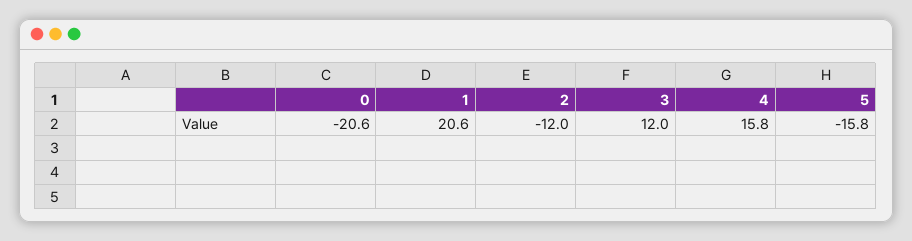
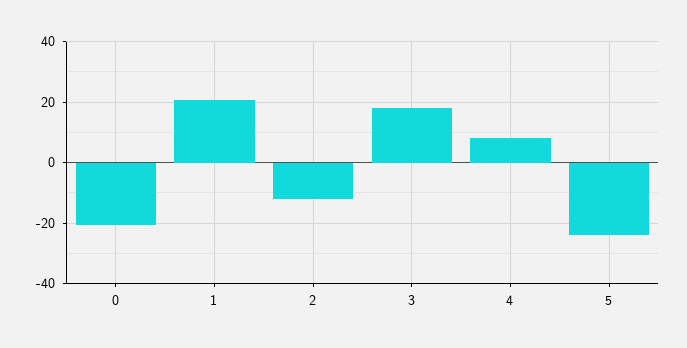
3: 12 -> 18
4: 15.8 -> 8
5: -15.8 -> -24

